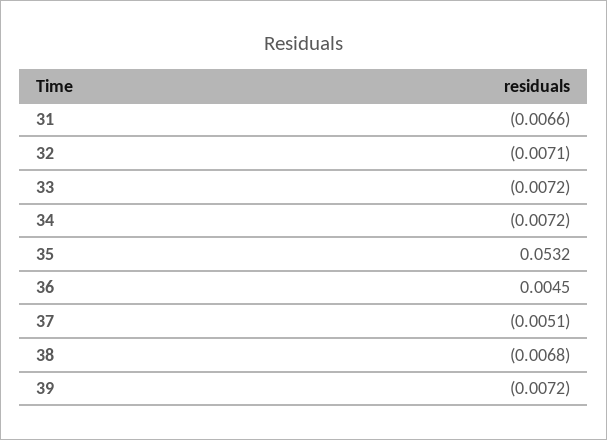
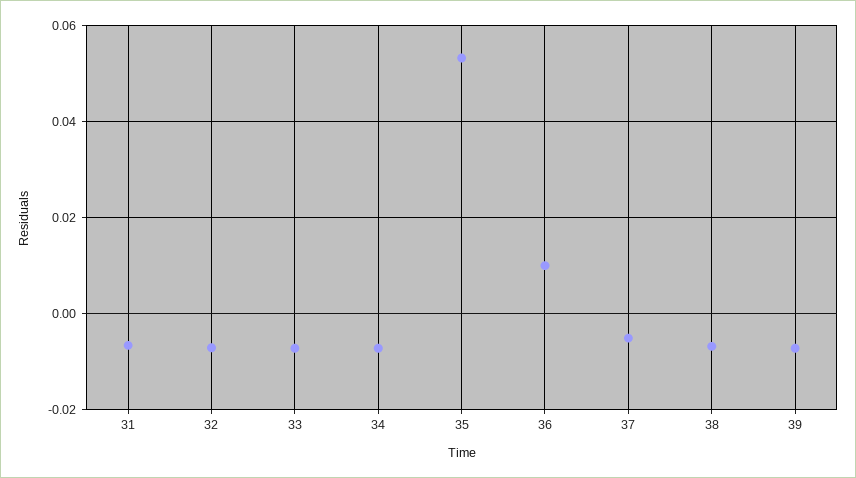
36: 0.0045 -> 0.01

